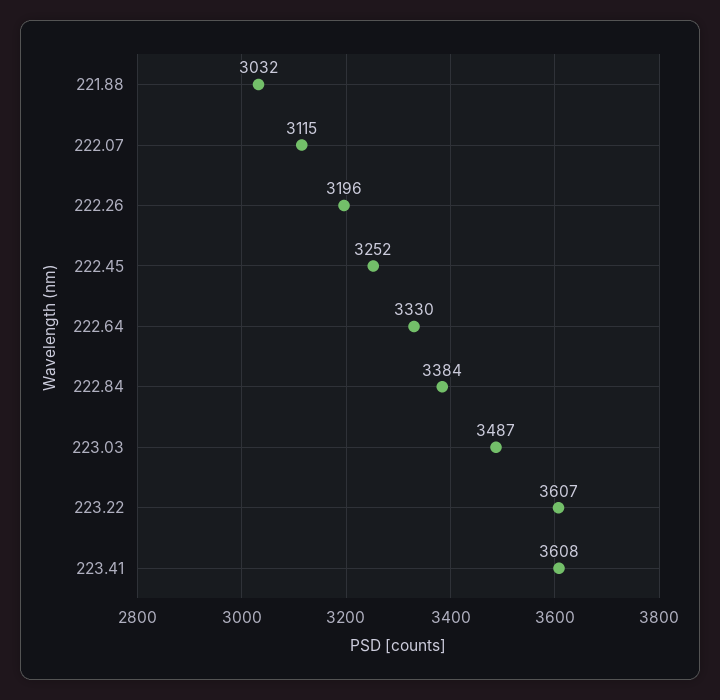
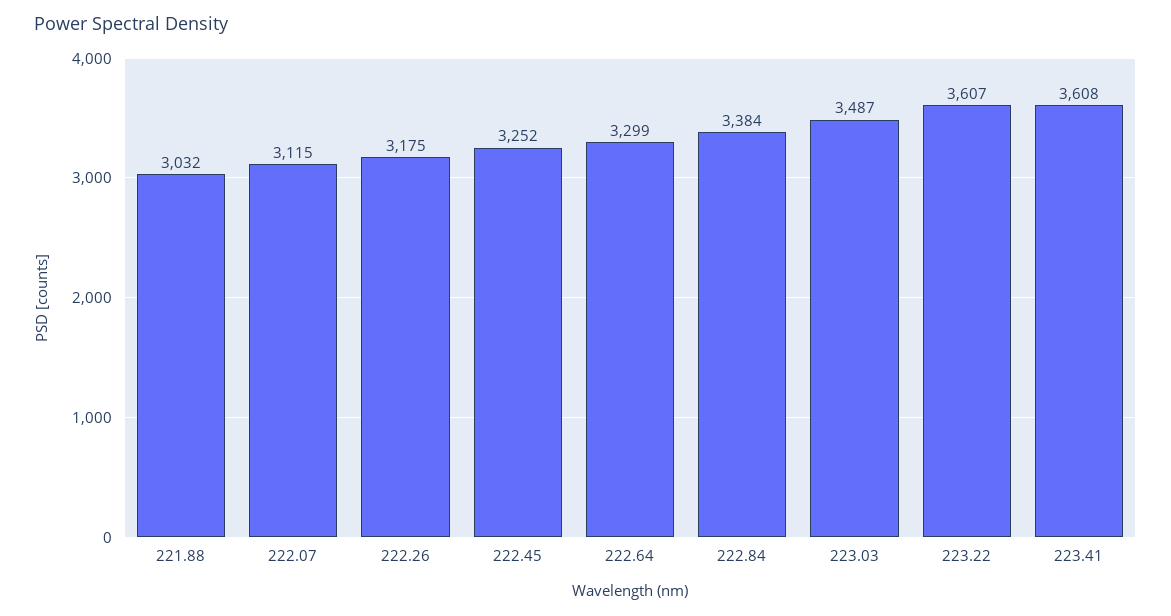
222.26: 3196 -> 3175
222.64: 3330 -> 3299

